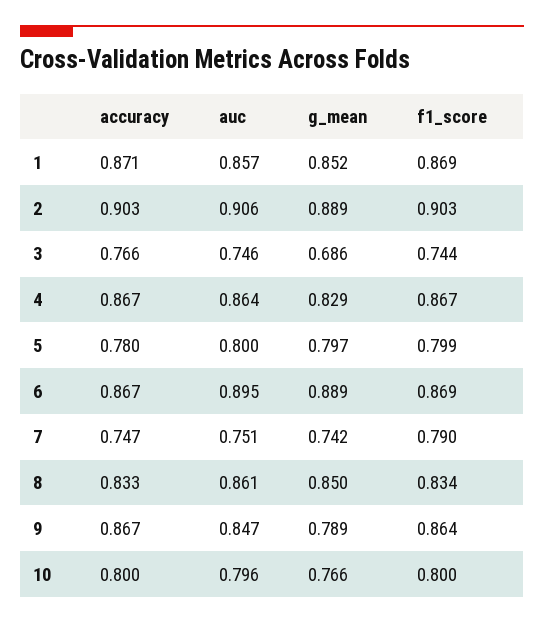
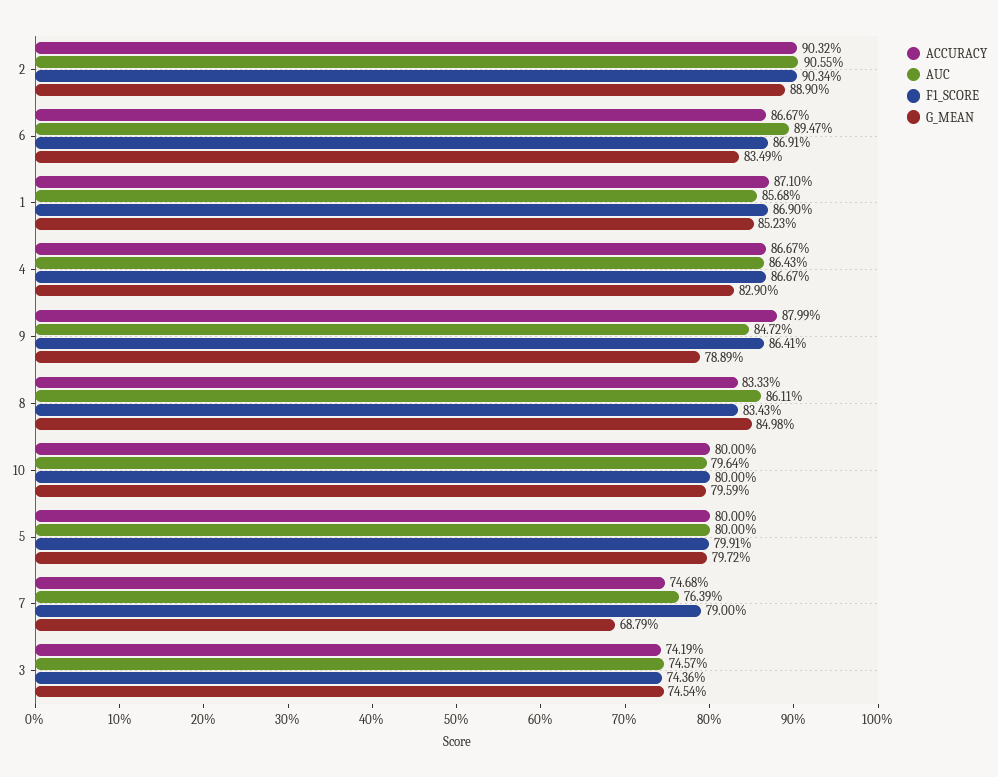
accuracy, 3: 0.766 -> 0.7419
g_mean, 3: 0.686 -> 0.7454
accuracy, 5: 0.78 -> 0.8
g_mean, 6: 0.889 -> 0.8349
auc, 7: 0.751 -> 0.7639
g_mean, 7: 0.742 -> 0.6879
accuracy, 9: 0.867 -> 0.8799
g_mean, 10: 0.766 -> 0.7959

